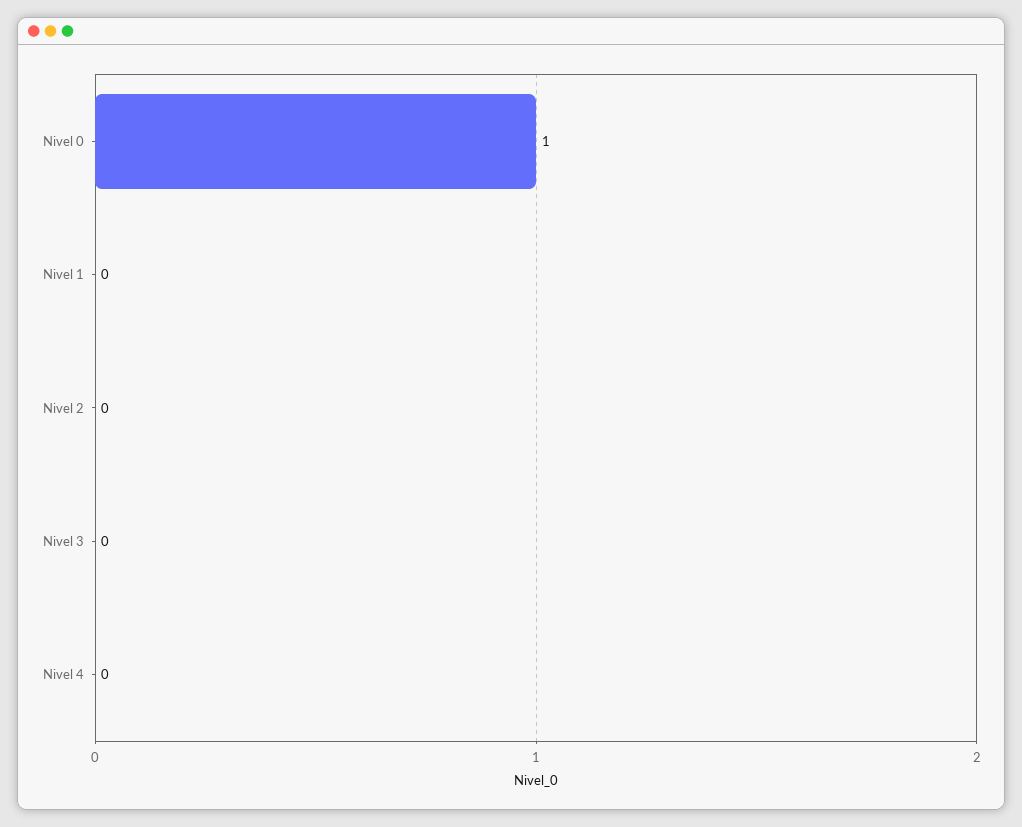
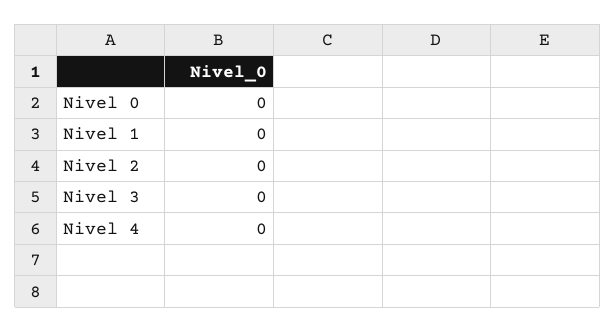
Nivel 0: 1 -> 0

